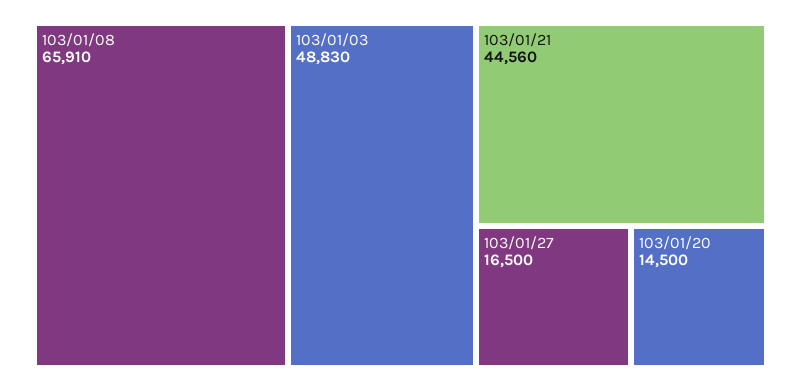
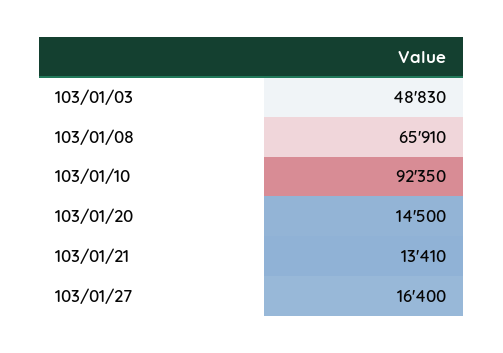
103/01/21: 44560 -> 13410
103/01/27: 16500 -> 16400
103/01/10: none -> 92350

